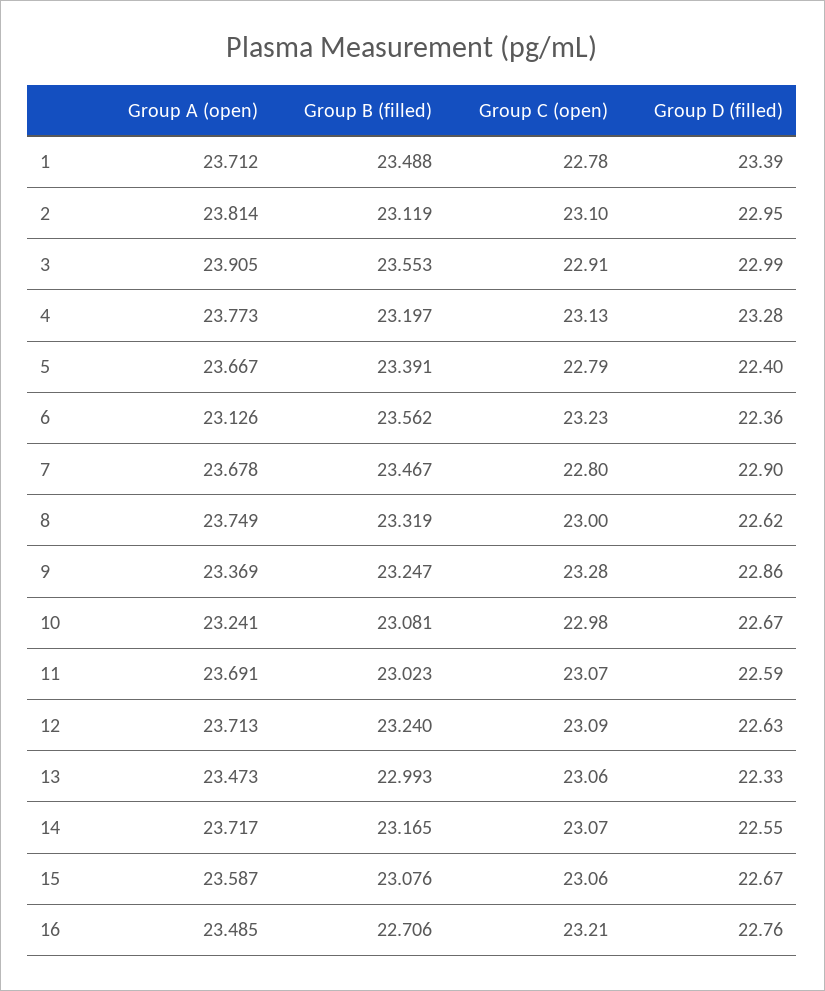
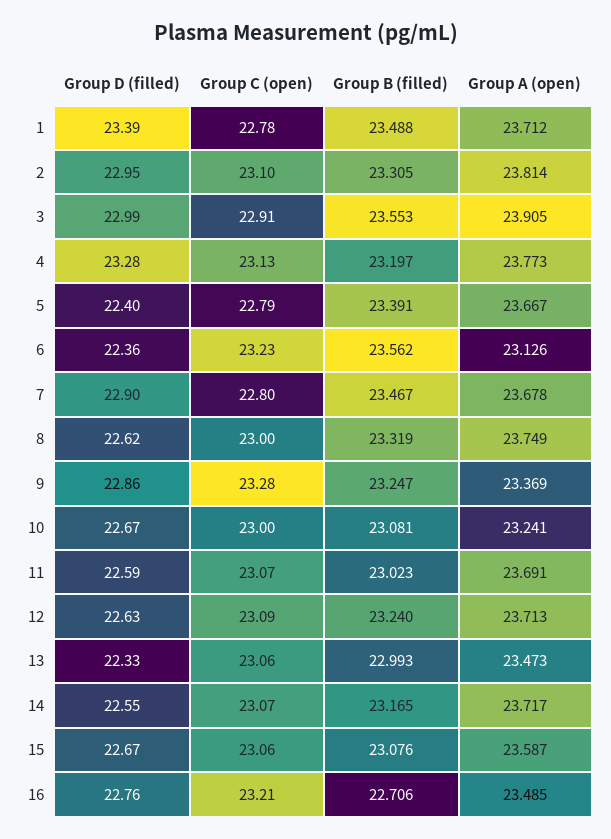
Group B (filled), 2: 23.119 -> 23.305
Group C (open), 10: 22.98 -> 23

